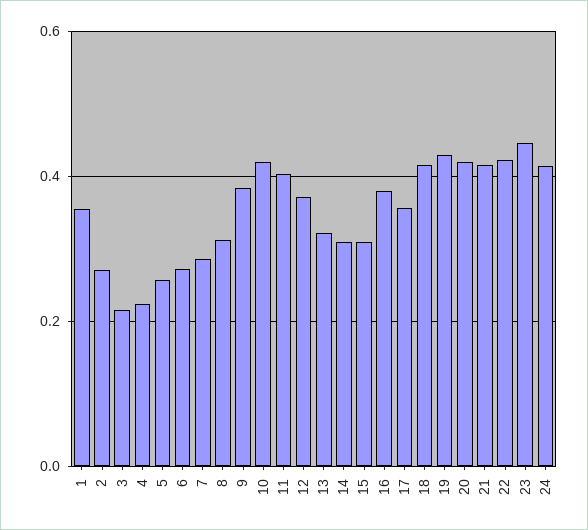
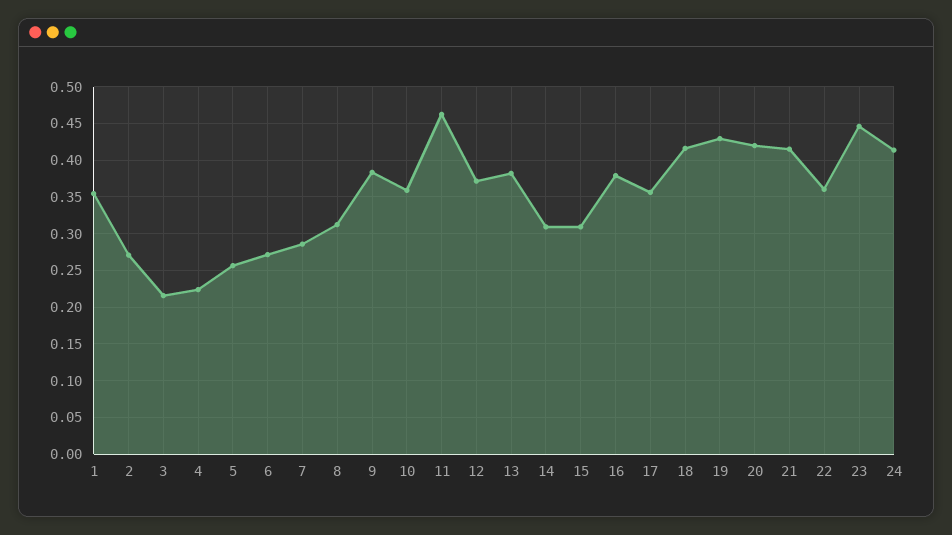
10: 0.42 -> 0.36
11: 0.4 -> 0.46
13: 0.32 -> 0.38
22: 0.42 -> 0.36

